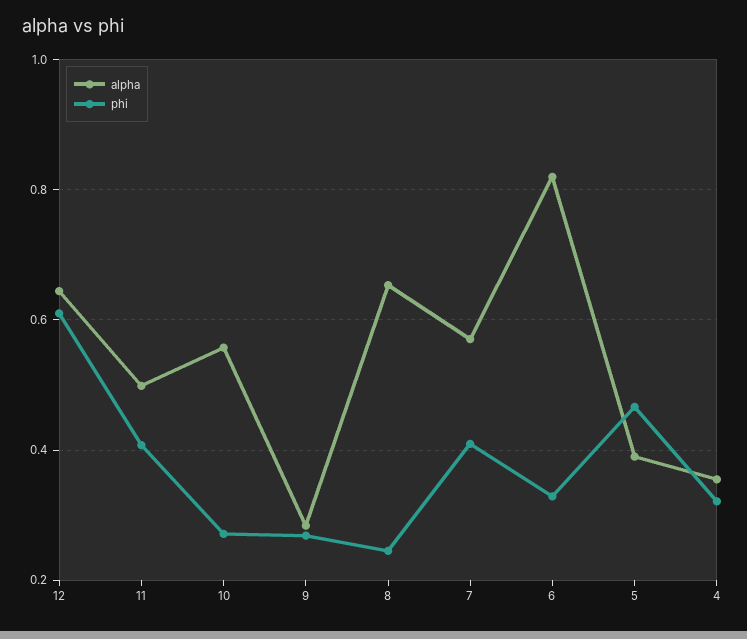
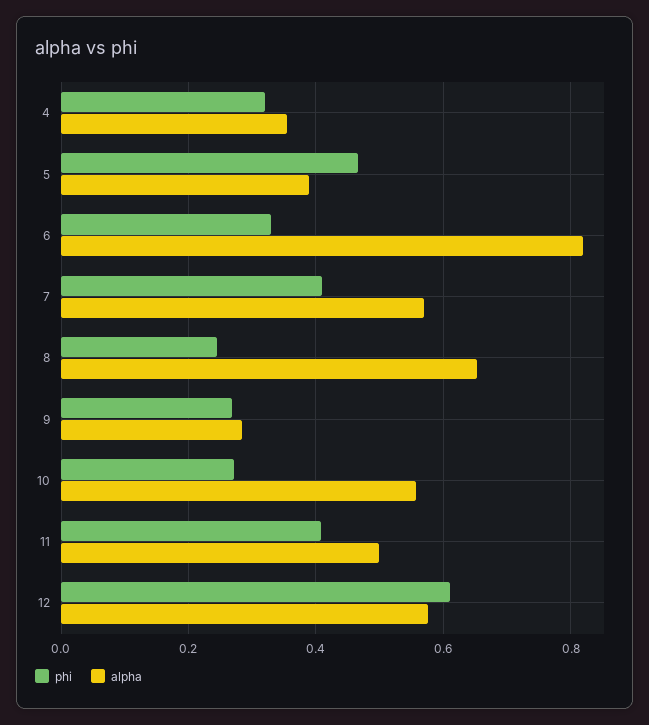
alpha, 12: 0.64 -> 0.58

